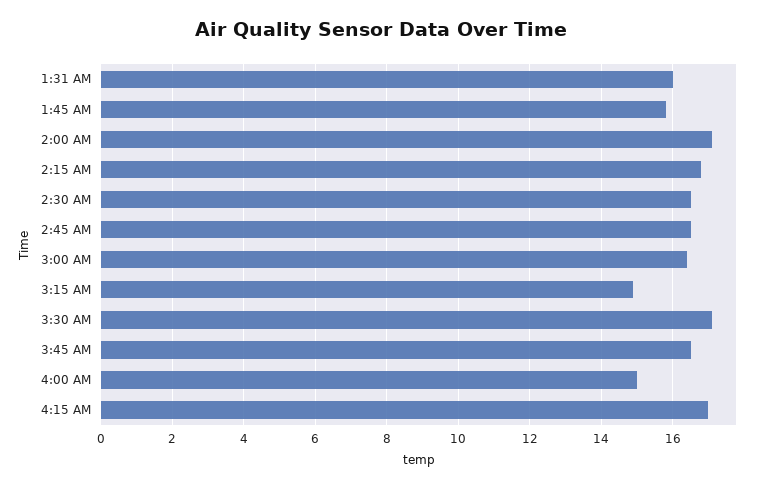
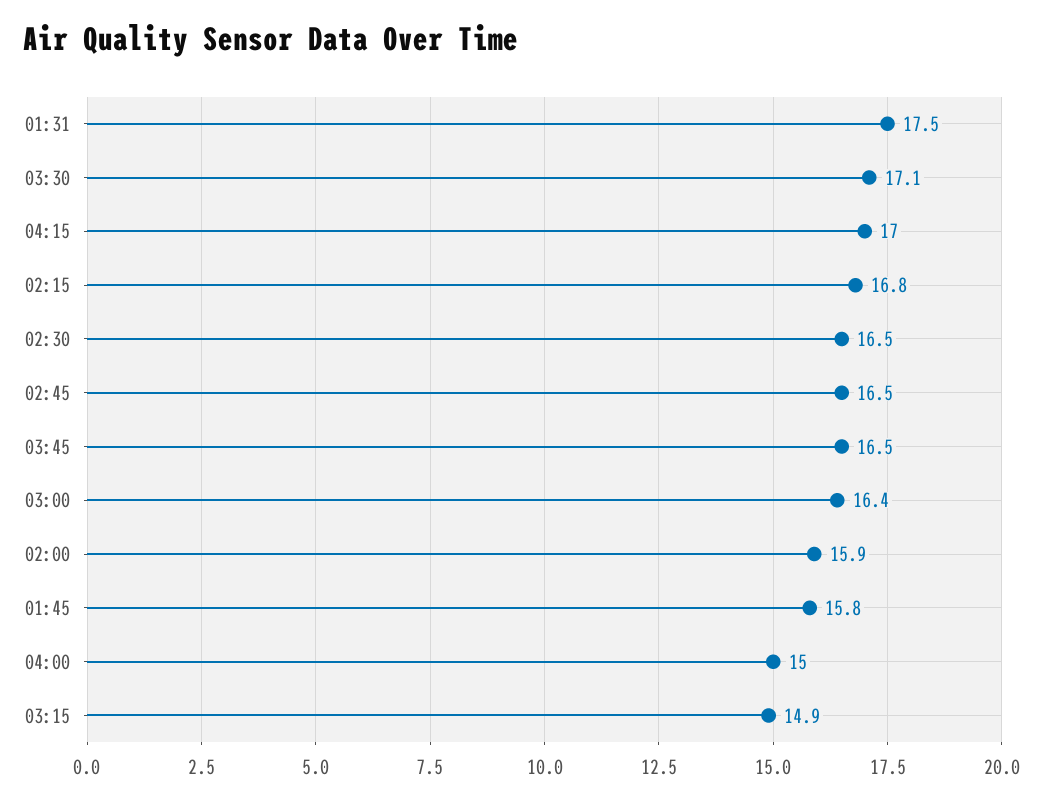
1:31 AM: 16 -> 17.5
2:00 AM: 17 -> 15.9

